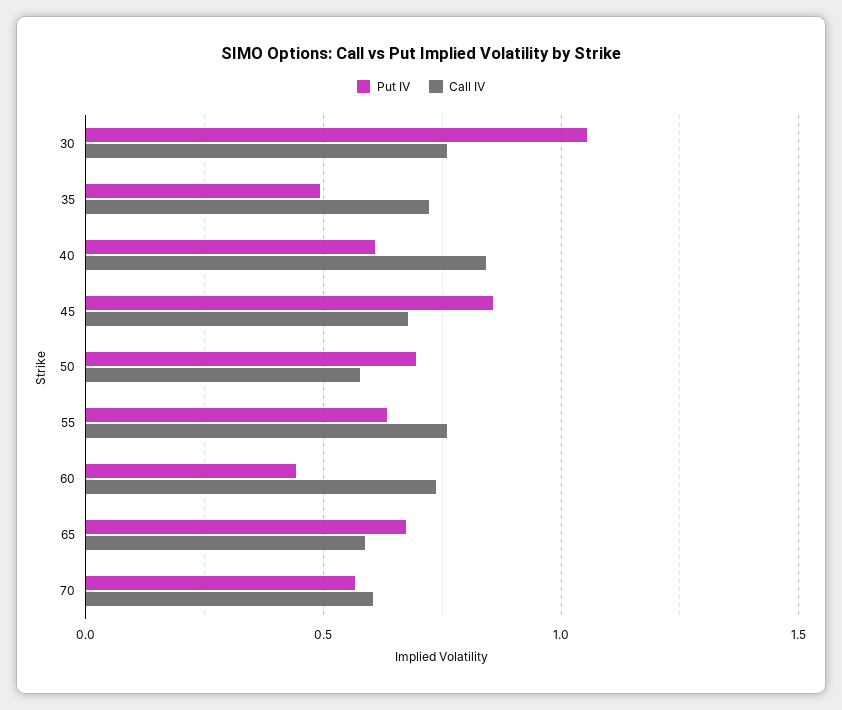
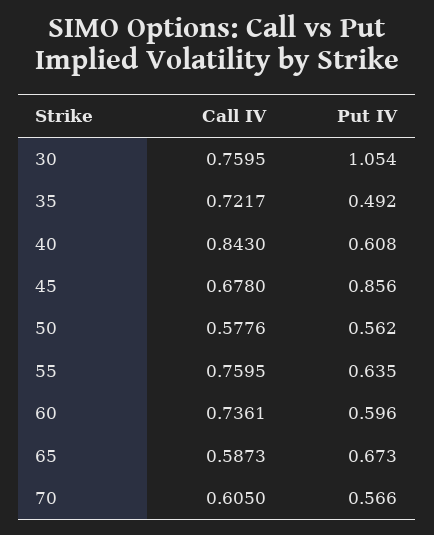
Put IV, 50: 0.7 -> 0.562
Put IV, 60: 0.45 -> 0.596

